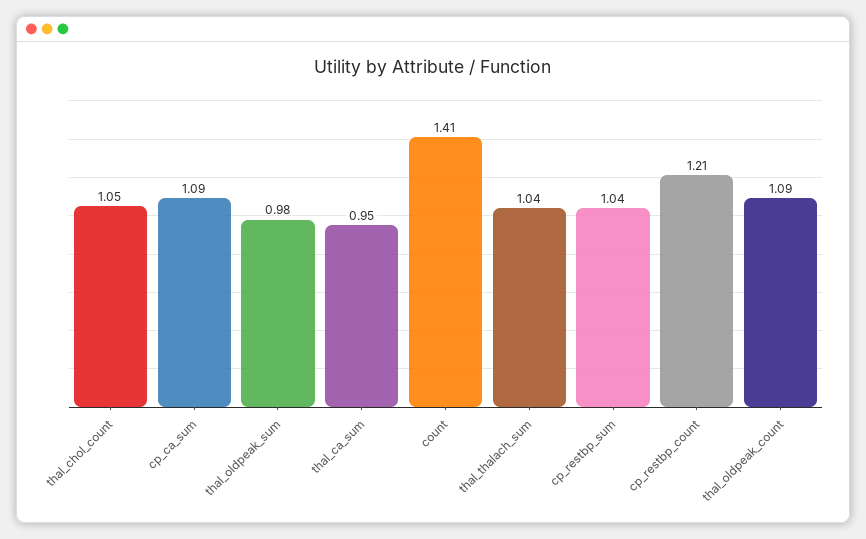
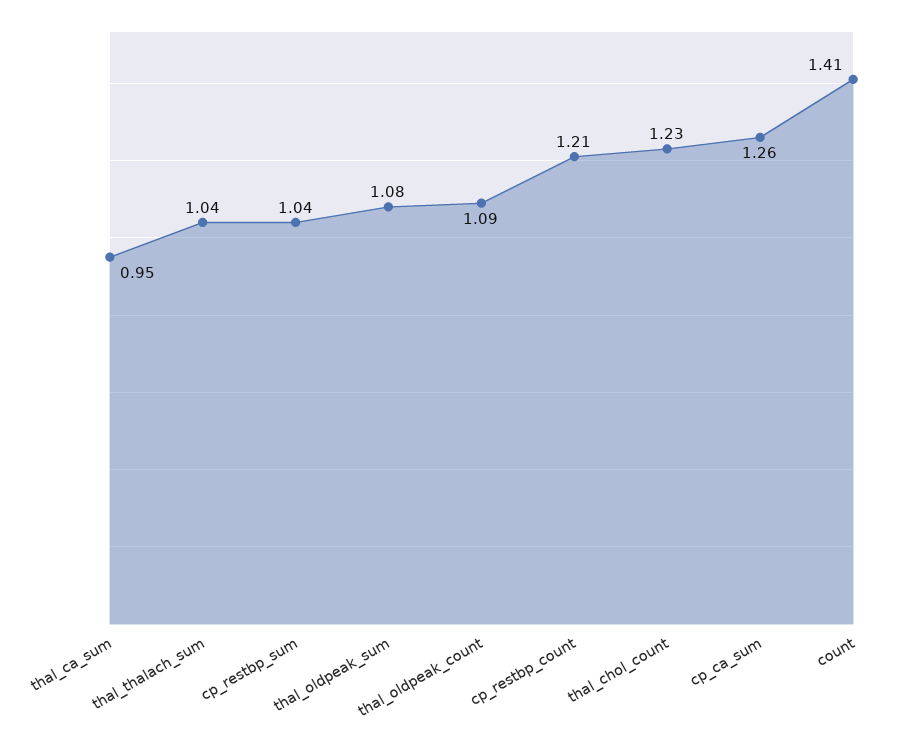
thal_chol_count: 1.05 -> 1.23
cp_ca_sum: 1.09 -> 1.26
thal_oldpeak_sum: 0.98 -> 1.08

